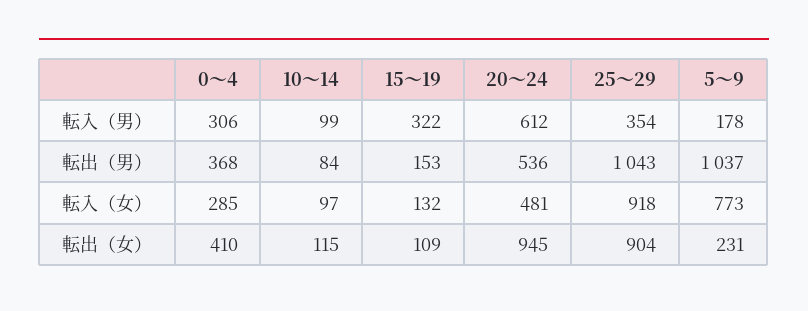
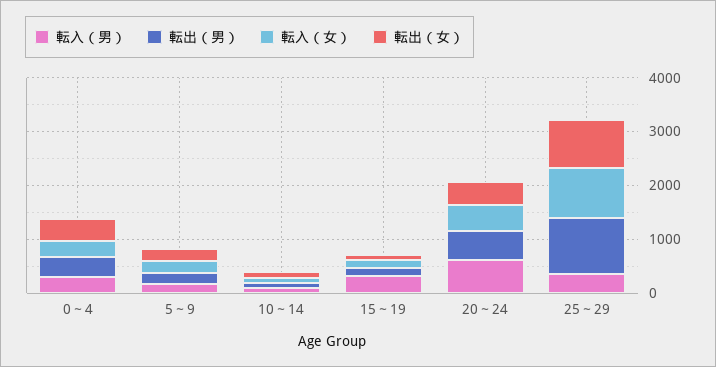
転出（男）, 5～9: 1037 -> 200
転入（女）, 5～9: 773 -> 200
転出（女）, 20～24: 945 -> 400

